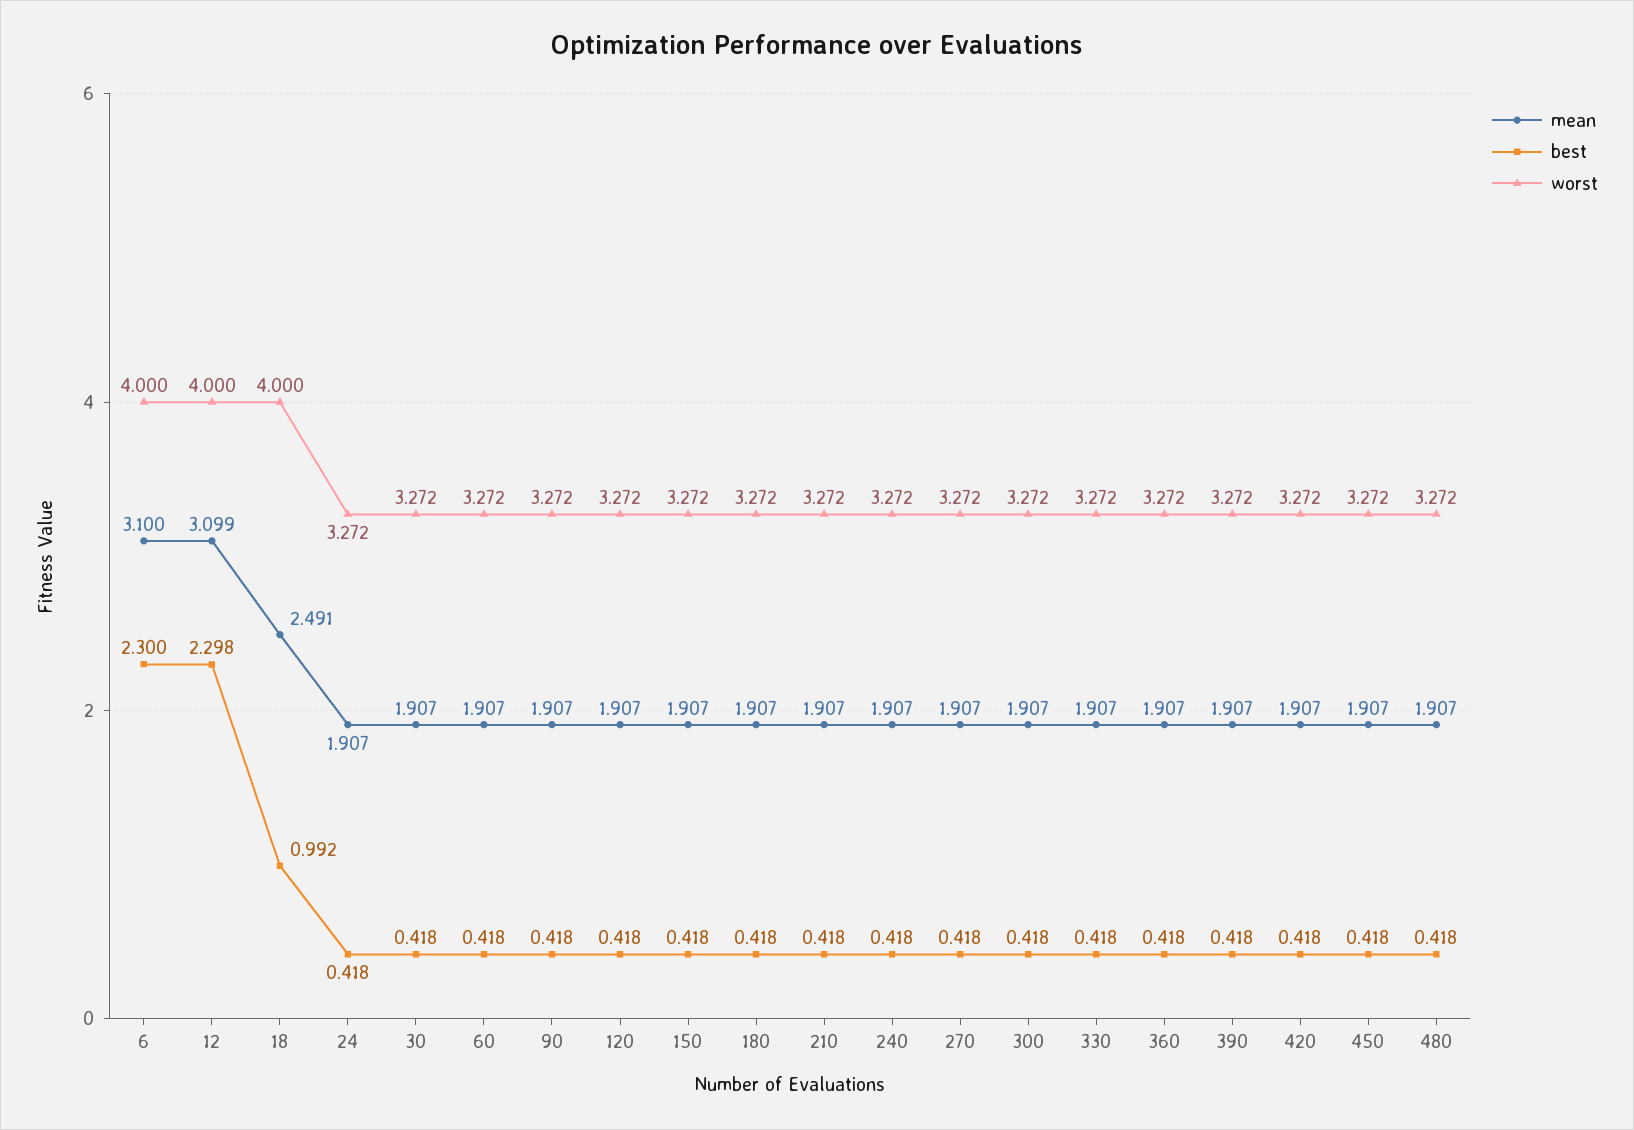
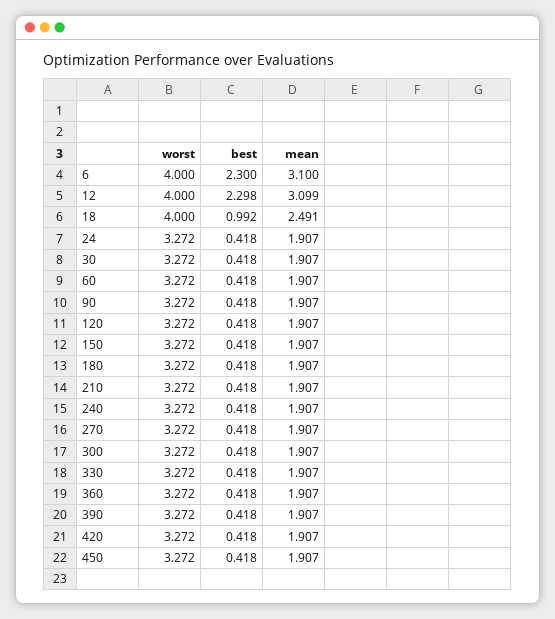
mean, 480: 1.907 -> none
best, 480: 0.418 -> none
worst, 480: 3.272 -> none

